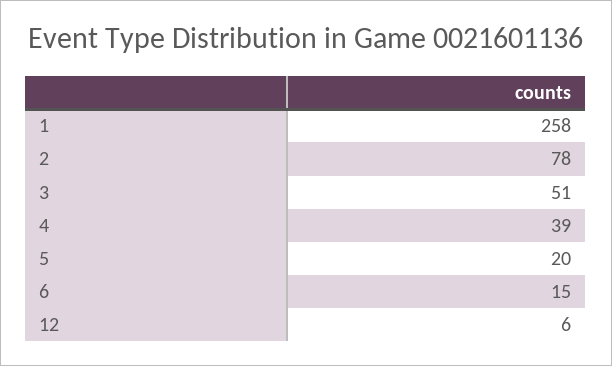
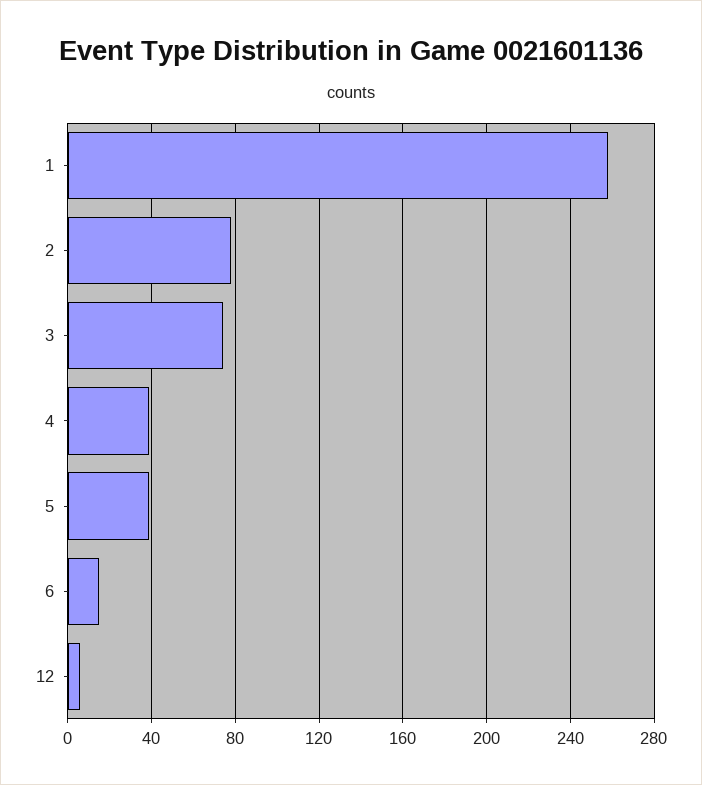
3: 51 -> 75
5: 20 -> 40

